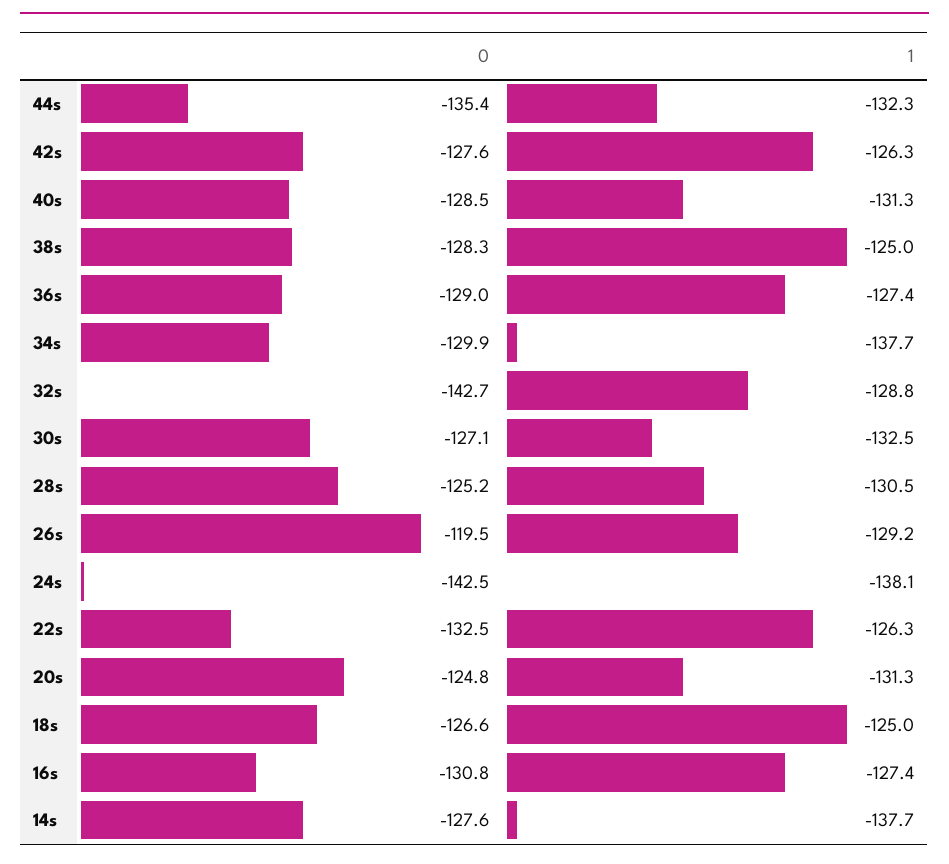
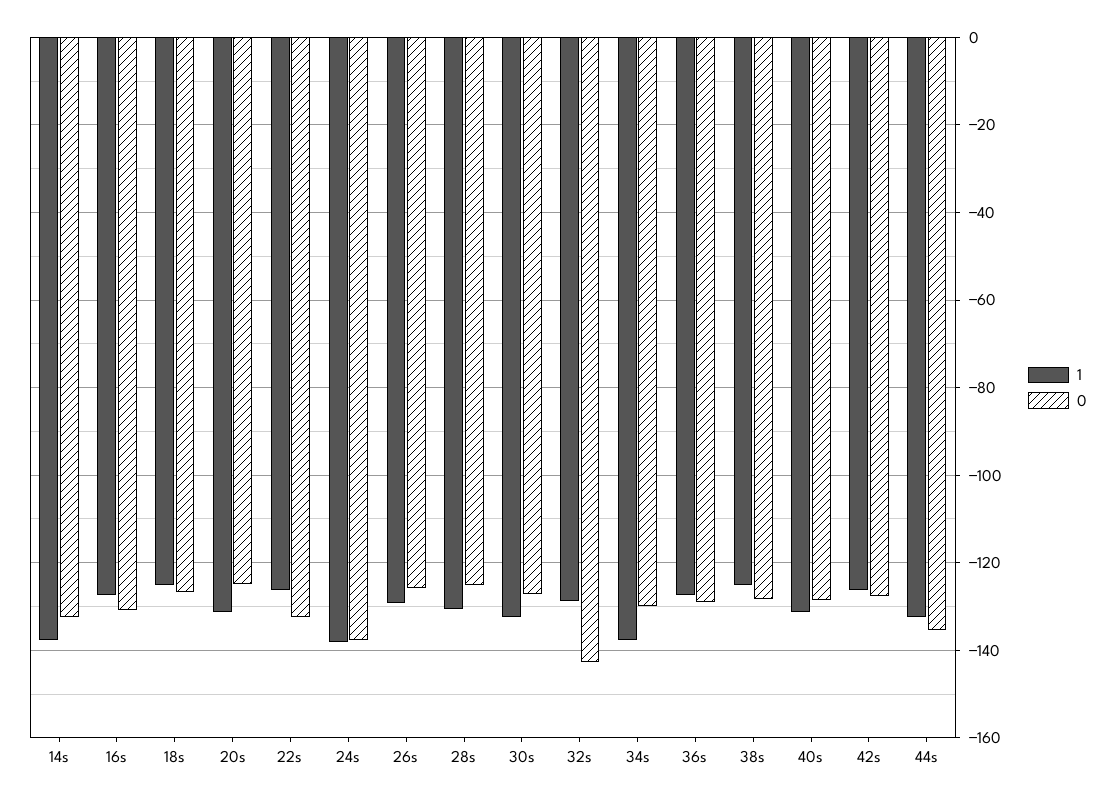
0, 26s: -119.5 -> -126
0, 24s: -142.5 -> -138
0, 14s: -127.6 -> -132

